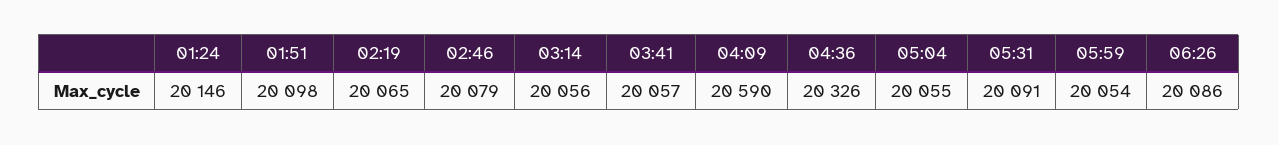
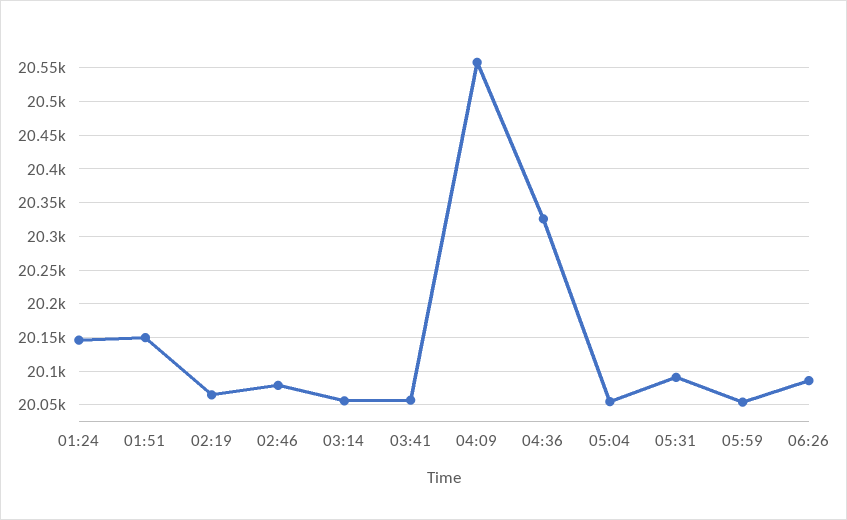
01:51: 20098 -> 20150
04:09: 20590 -> 20560

